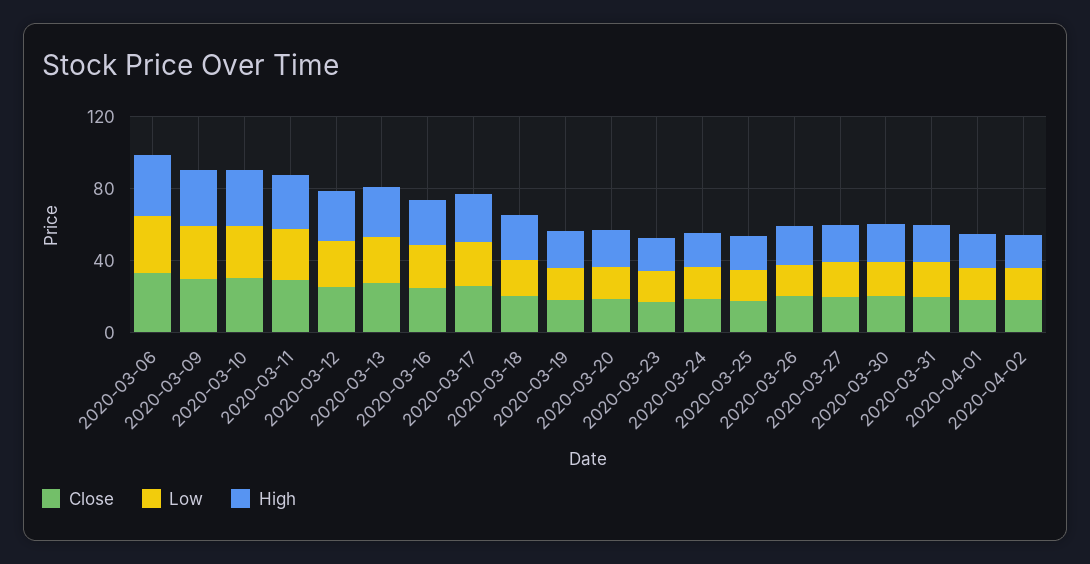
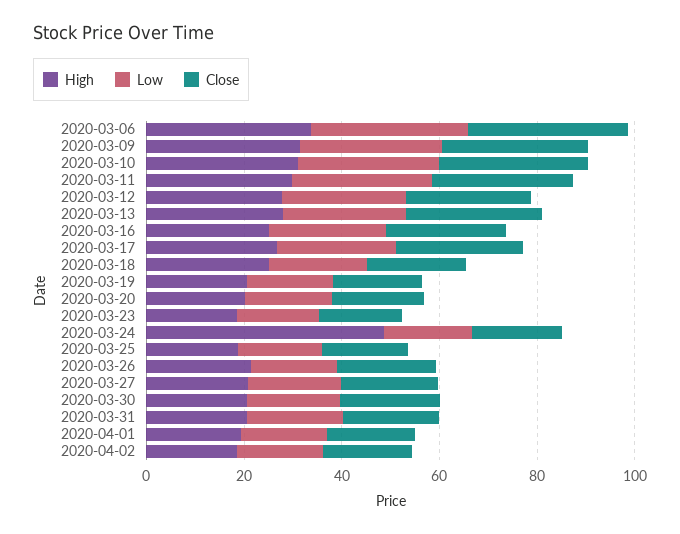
High, 2020-03-24: 20 -> 50

